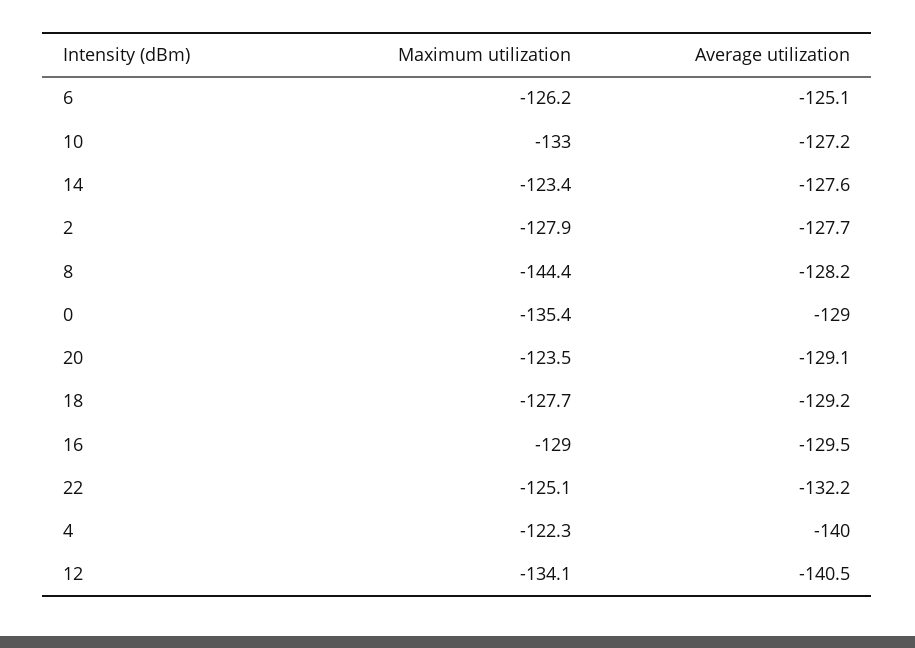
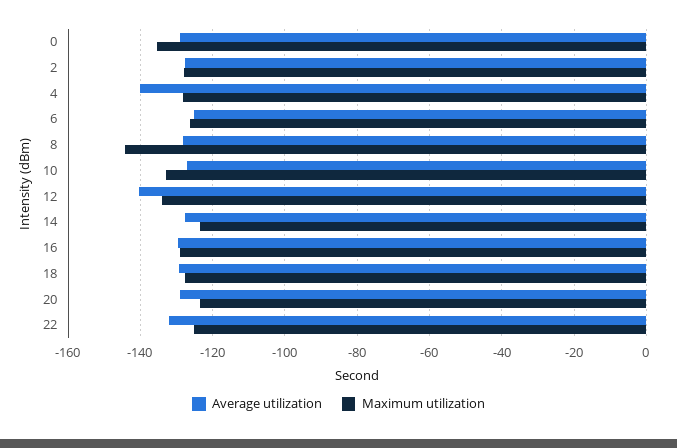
Maximum utilization, 4: -122.3 -> -128

